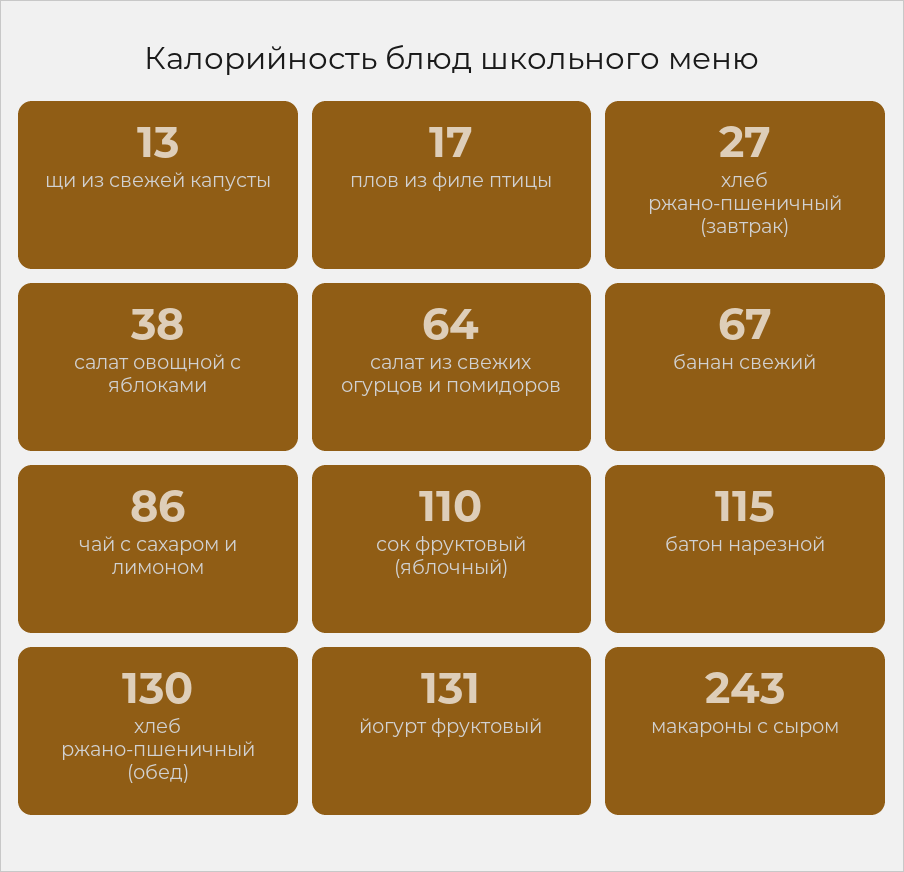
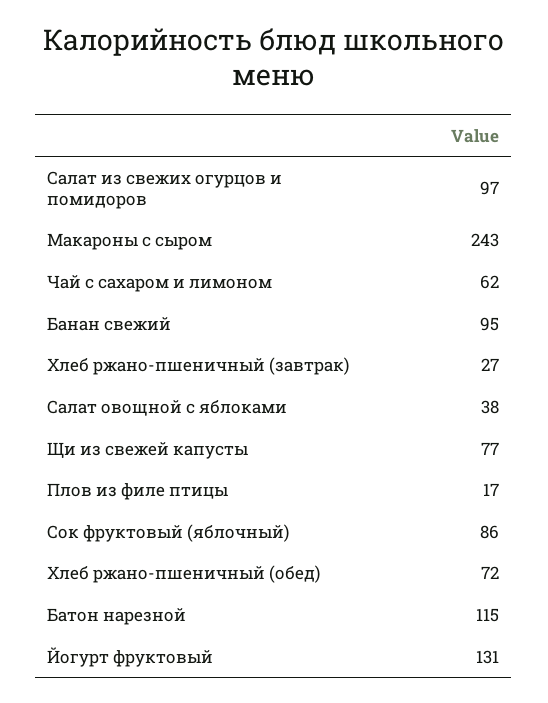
щи из свежей капусты: 13 -> 77
салат из свежих огурцов и помидоров: 64 -> 97
банан свежий: 67 -> 95
чай с сахаром и лимоном: 86 -> 62
сок фруктовый (яблочный): 110 -> 86
хлеб ржано-пшеничный (обед): 130 -> 72

